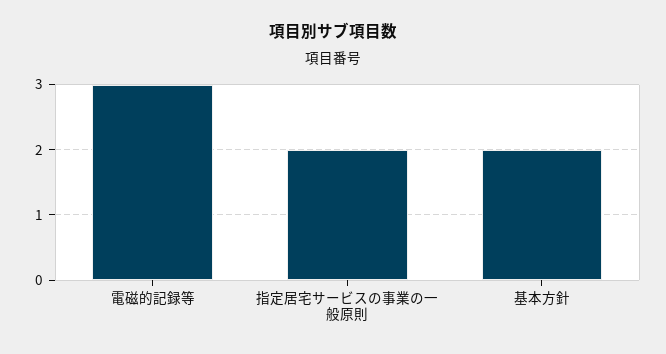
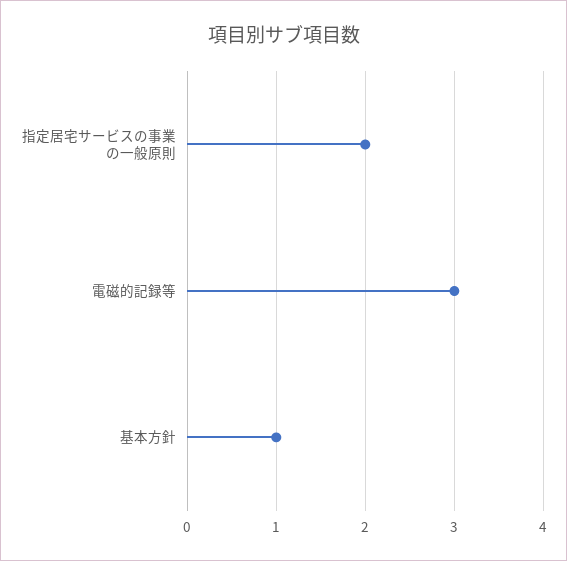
基本方針: 2 -> 1

